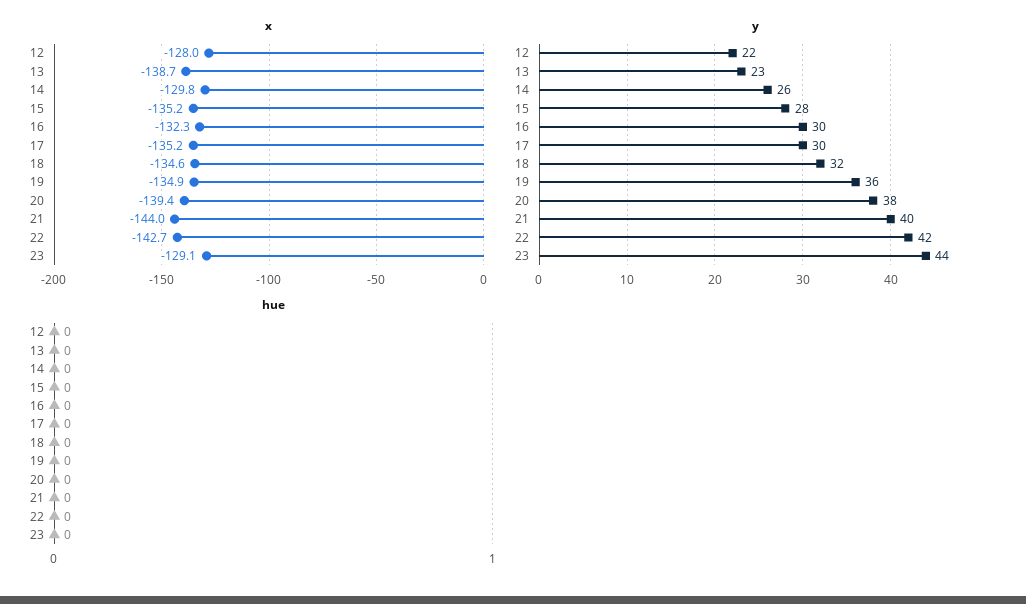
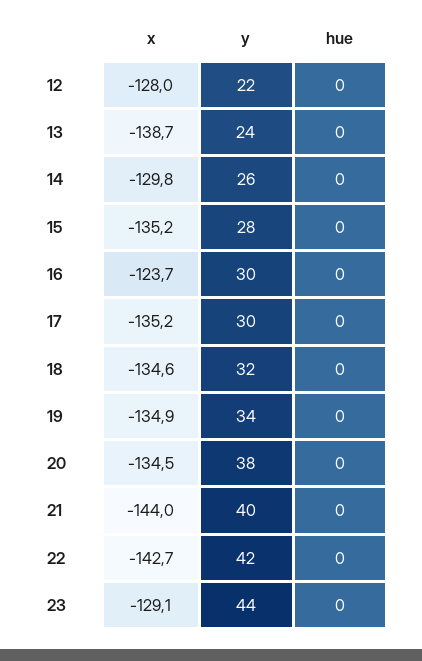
x, 16: -132.3 -> -123.7
x, 20: -139.4 -> -134.5
y, 13: 23 -> 24
y, 19: 36 -> 34

